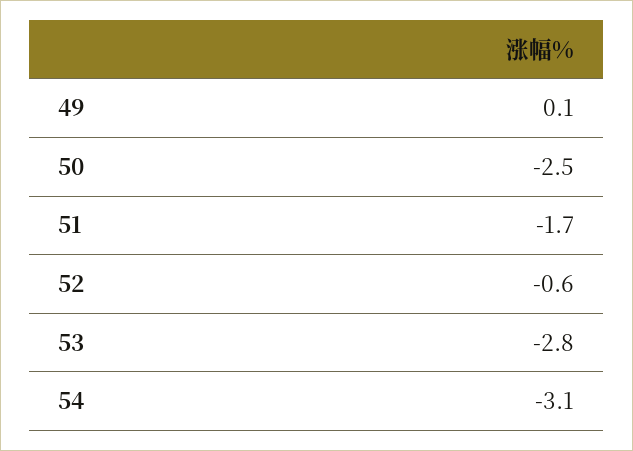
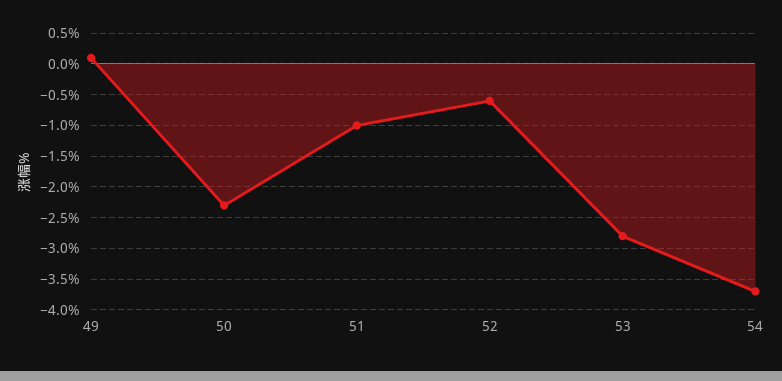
50: -2.5 -> -2.3
51: -1.7 -> -1
54: -3.1 -> -3.7

